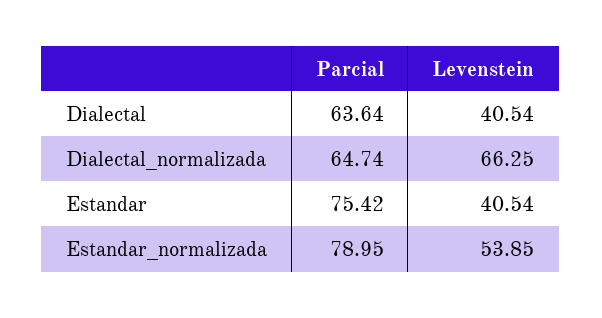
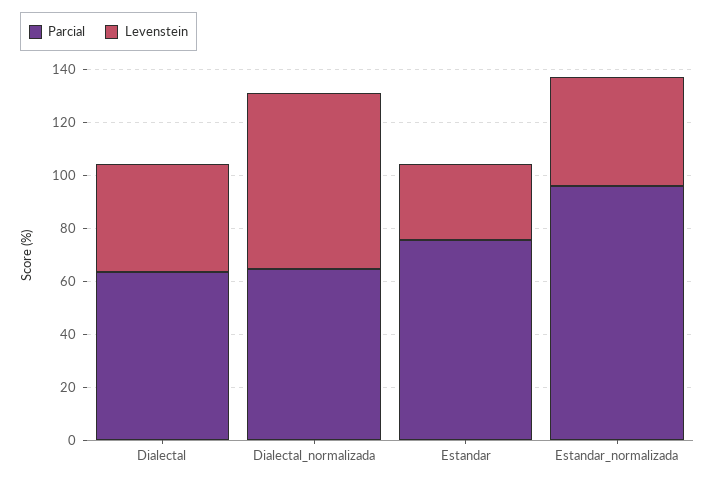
Levenstein, Estandar: 40.54 -> 30
Parcial, Estandar_normalizada: 78.95 -> 95
Levenstein, Estandar_normalizada: 53.85 -> 40

